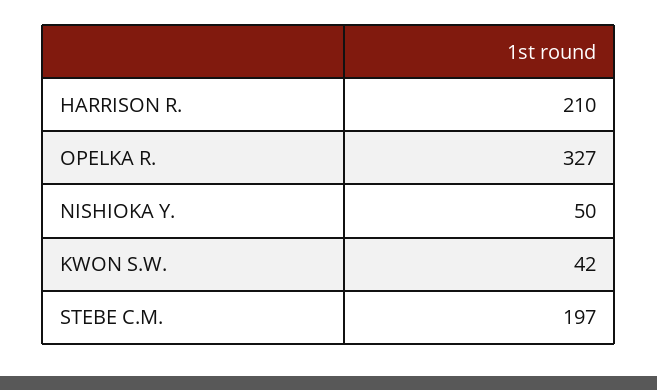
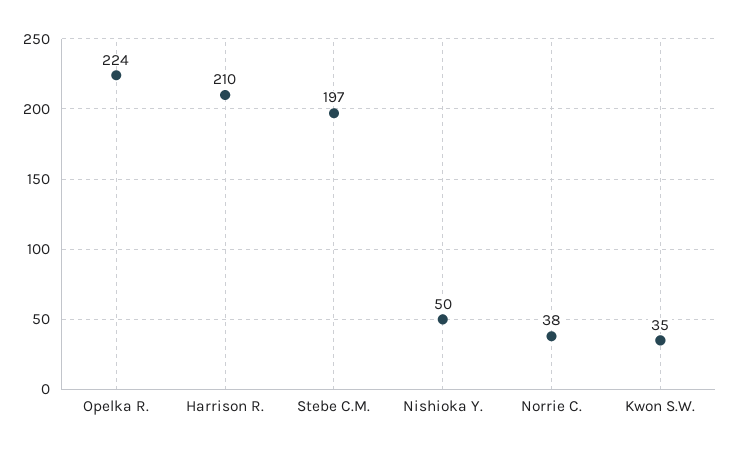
OPELKA R.: 327 -> 224
KWON S.W.: 42 -> 35
Norrie C.: none -> 38

